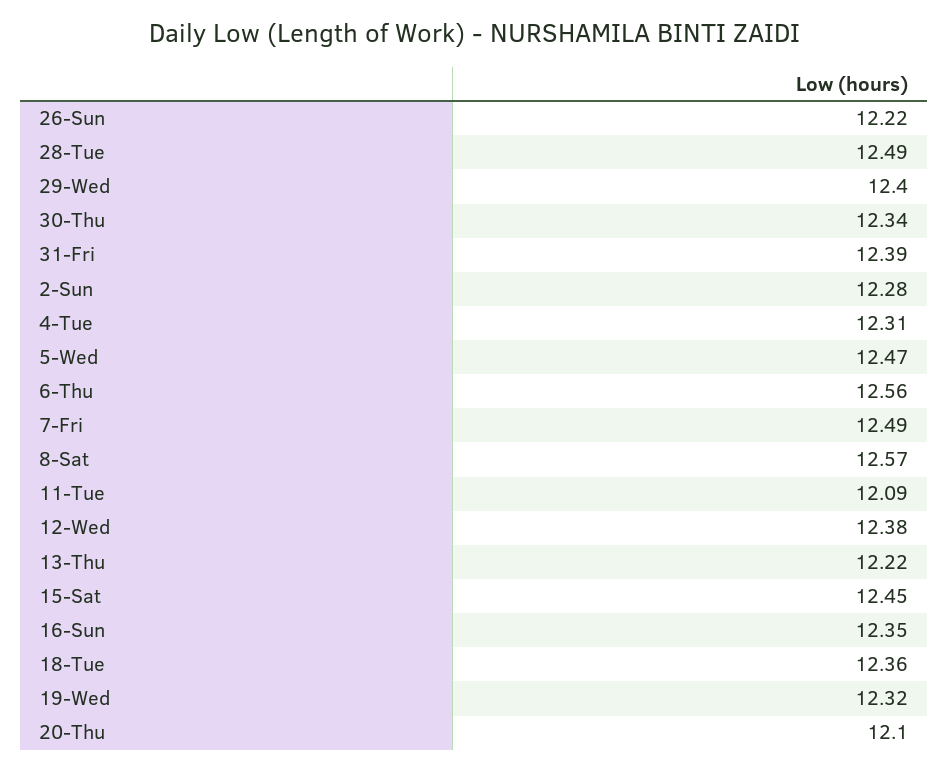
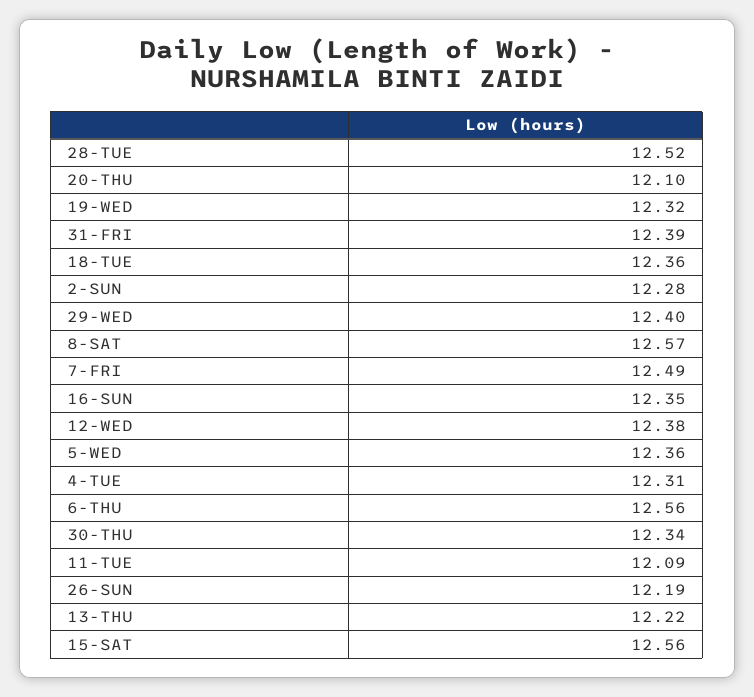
26-Sun: 12.22 -> 12.19
28-Tue: 12.49 -> 12.52
5-Wed: 12.47 -> 12.36
15-Sat: 12.45 -> 12.56

